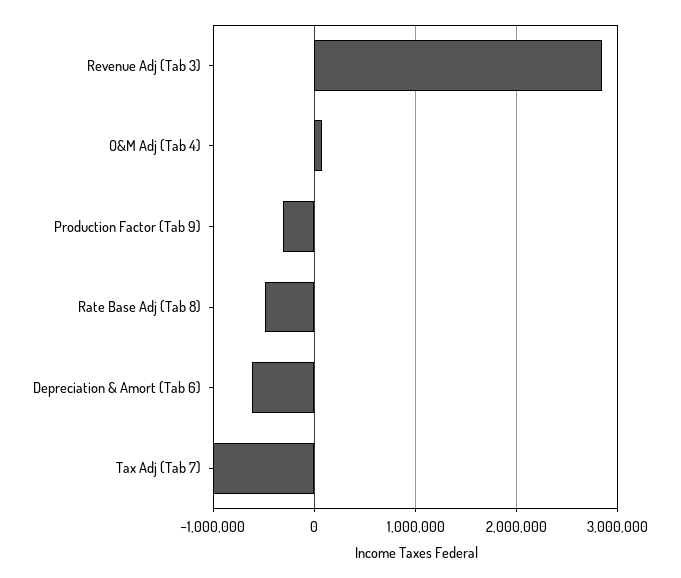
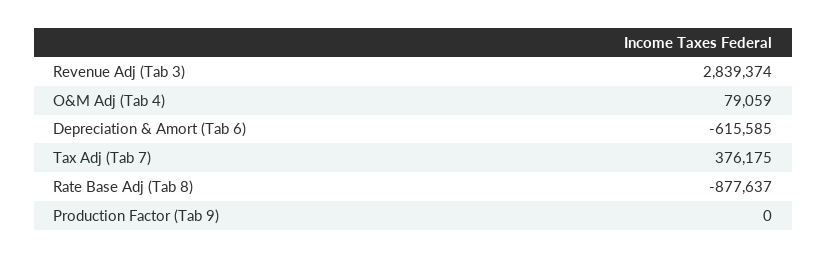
Production Factor (Tab 9): -300000 -> 0
Rate Base Adj (Tab 8): -500000 -> -877637
Tax Adj (Tab 7): -1000000 -> 376175

